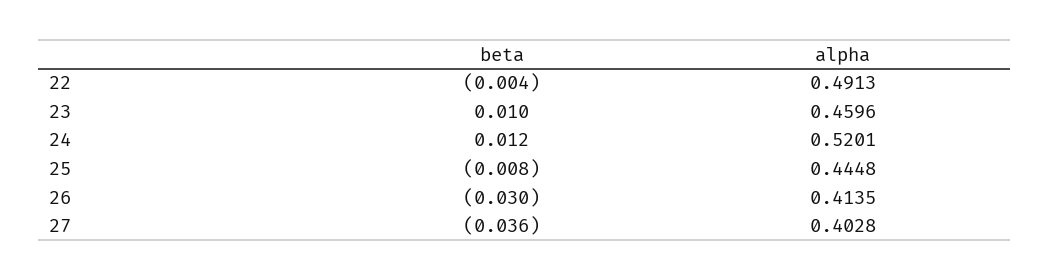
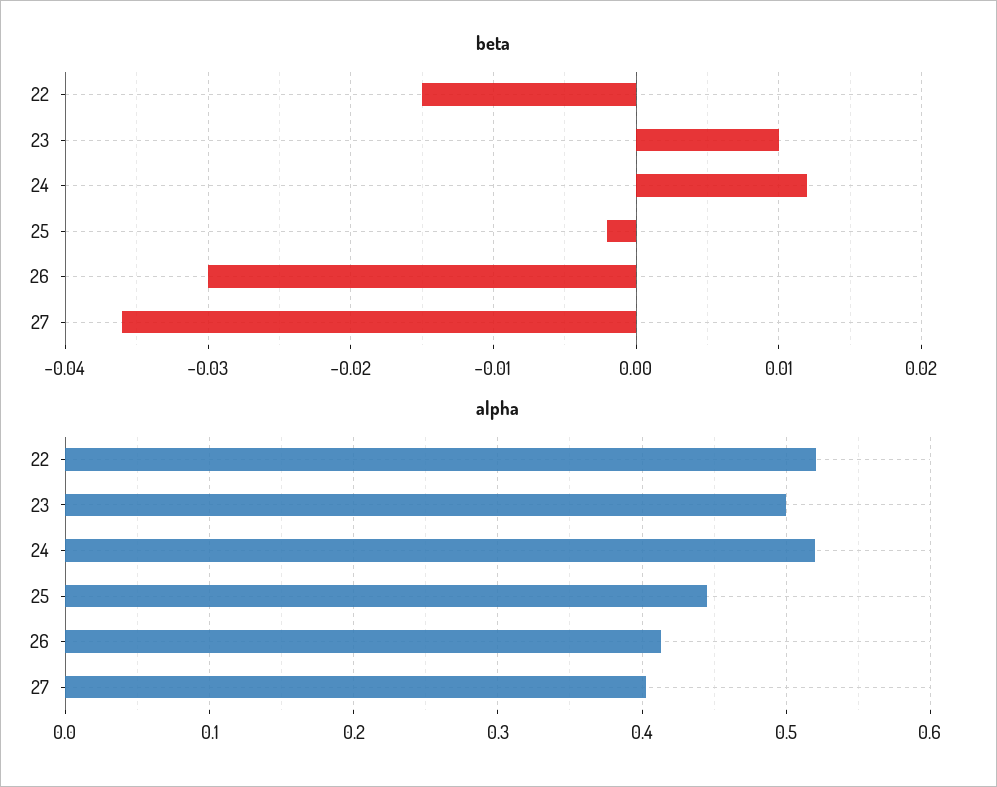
beta, 22: -0.004 -> -0.015
alpha, 22: 0.4913 -> 0.52
alpha, 23: 0.4596 -> 0.5
beta, 25: -0.008 -> -0.002

